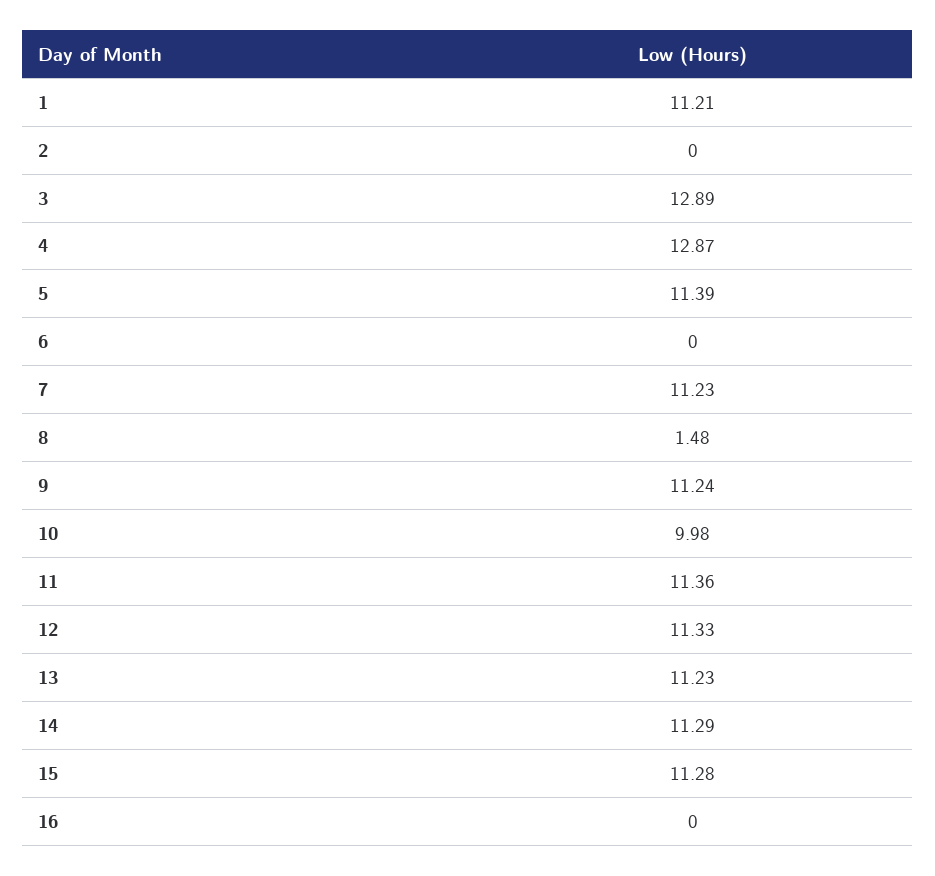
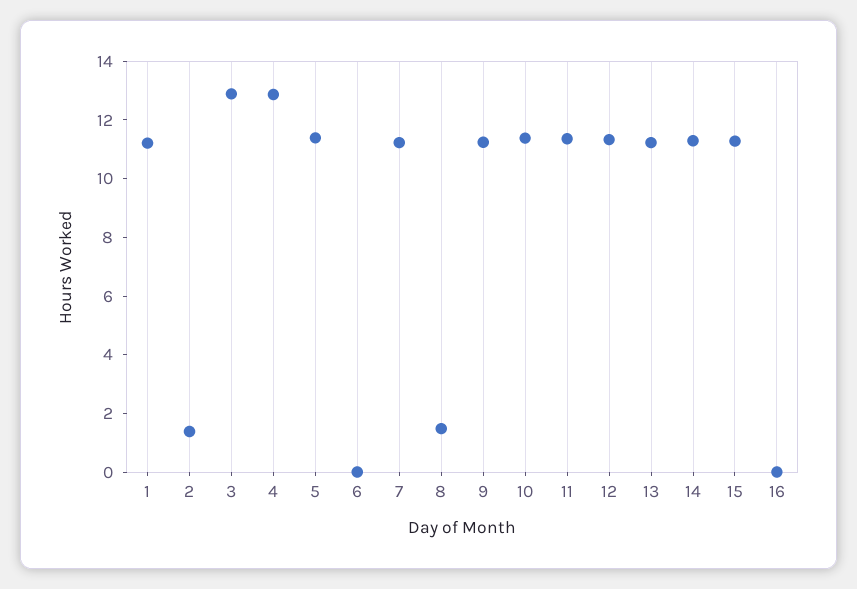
2: 0 -> 1.5
10: 9.98 -> 11.5

